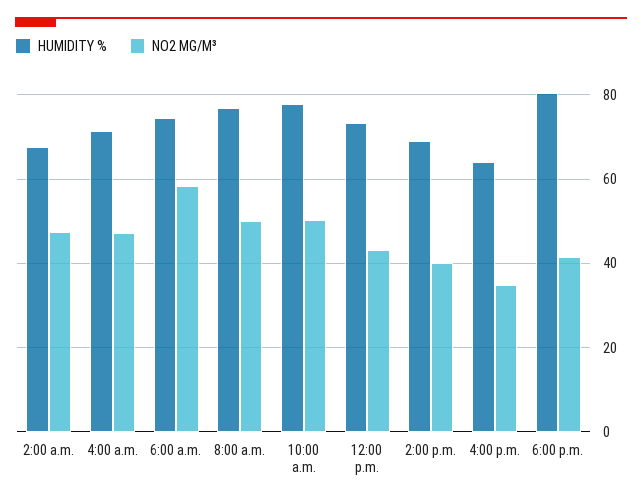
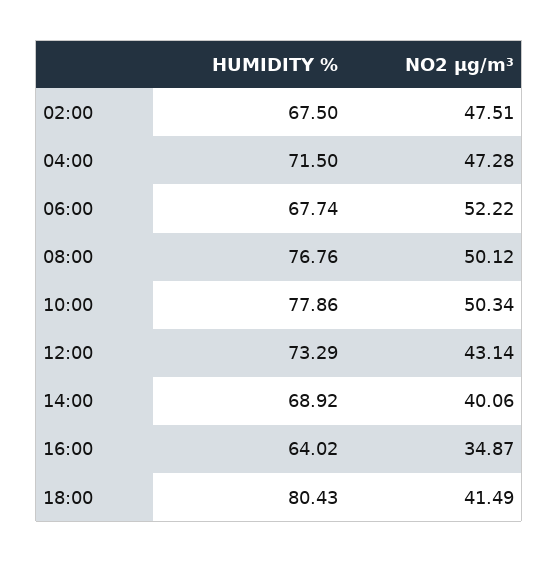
HUMIDITY %, 6:00 a.m.: 74 -> 67.74
NO2 ΜG/M³, 6:00 a.m.: 58 -> 52.22

